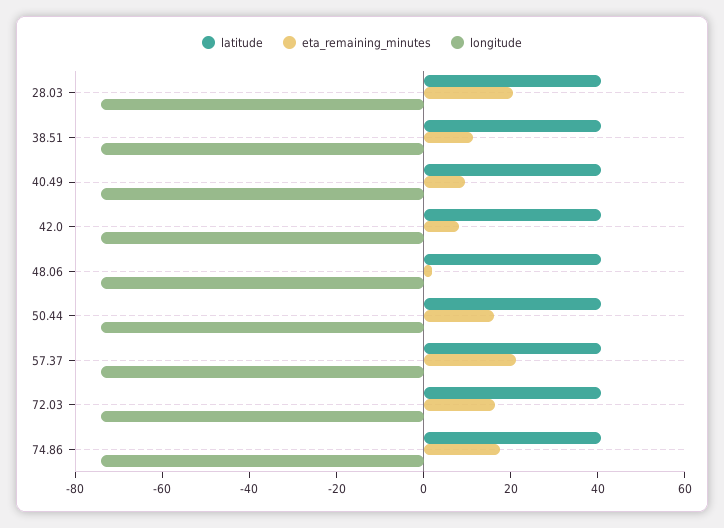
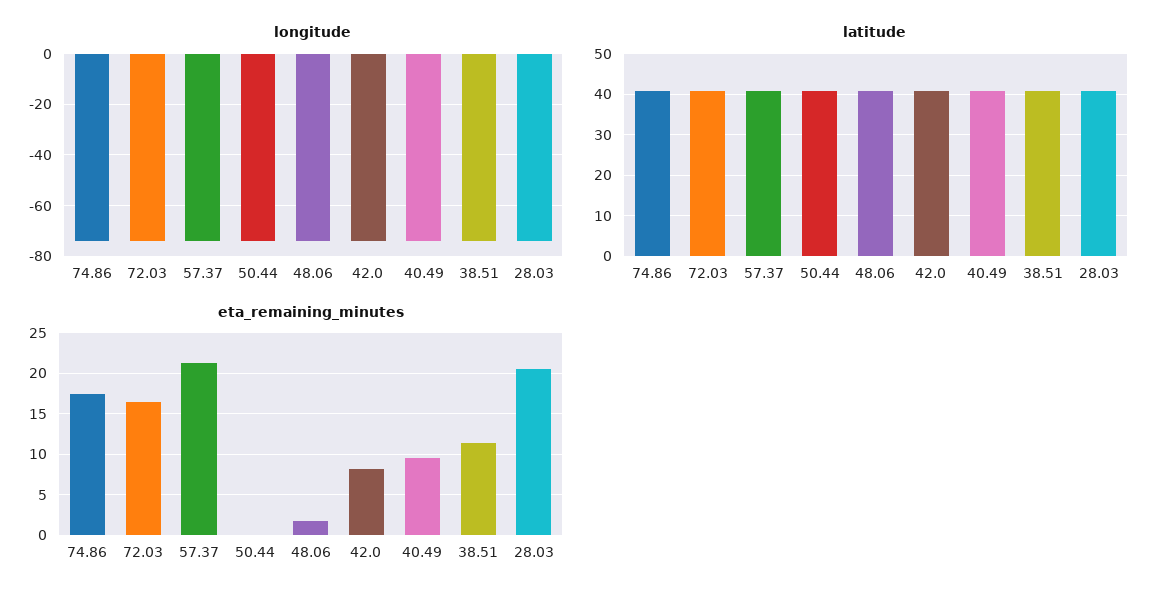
eta_remaining_minutes, 50.44: 15 -> 0

